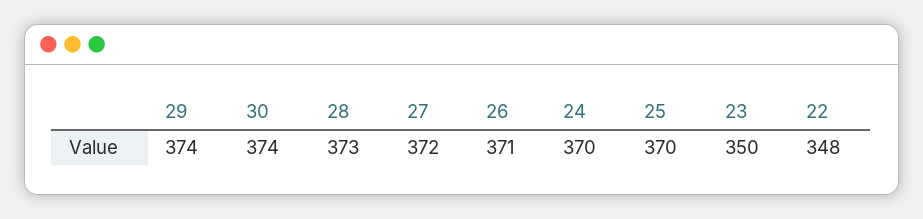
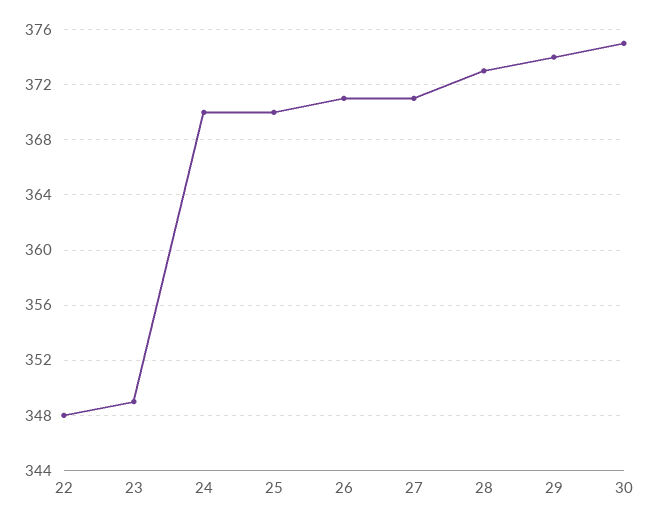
30: 374 -> 375
27: 372 -> 371
23: 350 -> 349

